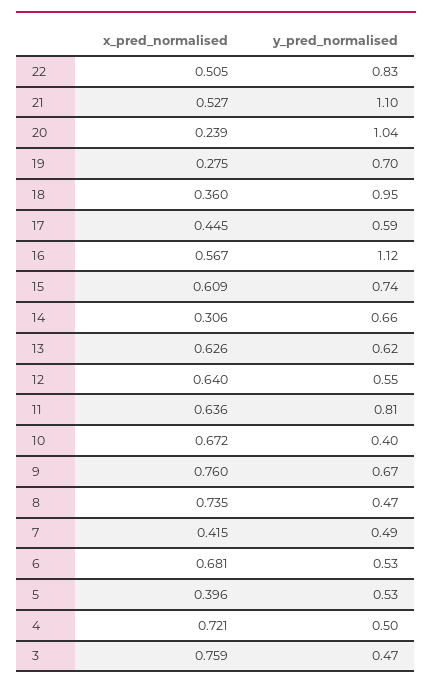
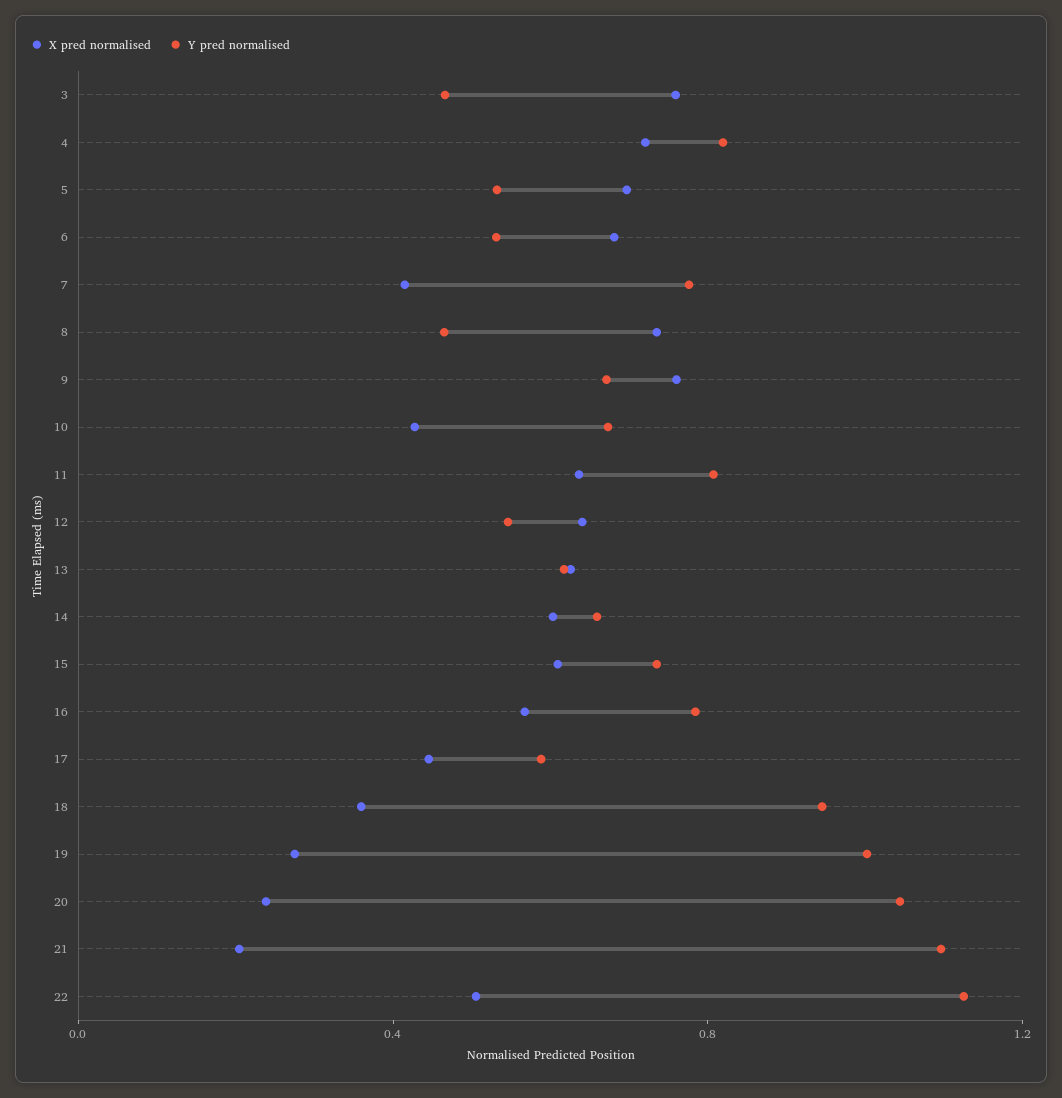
y_pred_normalised, 22: 0.83 -> 1.1
x_pred_normalised, 21: 0.527 -> 0.2
y_pred_normalised, 19: 0.7 -> 1
y_pred_normalised, 16: 1.12 -> 0.8
x_pred_normalised, 14: 0.306 -> 0.6
x_pred_normalised, 10: 0.672 -> 0.4
y_pred_normalised, 10: 0.4 -> 0.7
y_pred_normalised, 7: 0.49 -> 0.8
x_pred_normalised, 5: 0.396 -> 0.7
y_pred_normalised, 4: 0.5 -> 0.8

